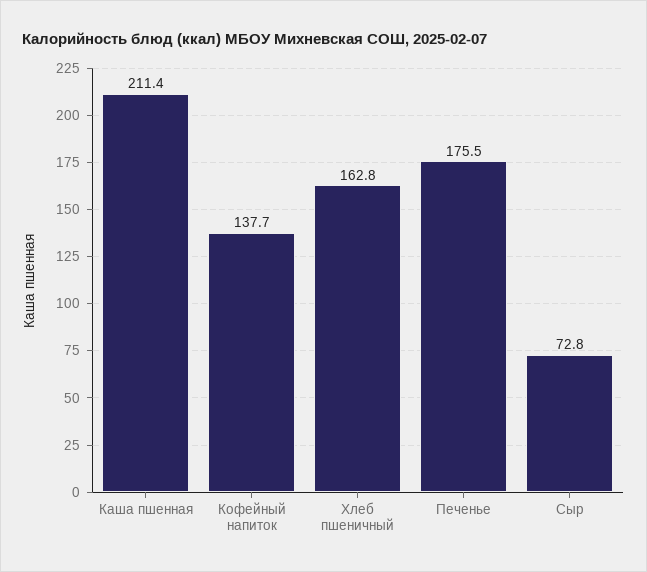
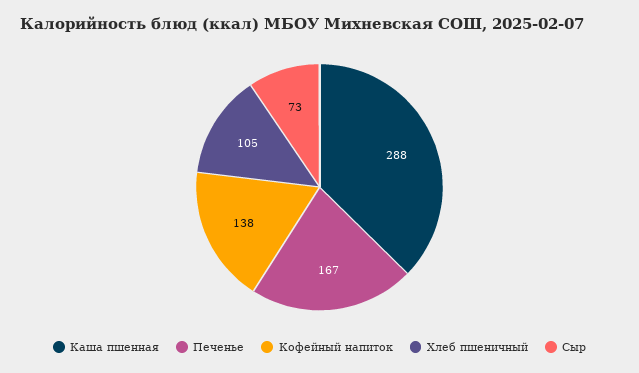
Каша пшенная: 211.4 -> 288
Хлеб пшеничный: 162.8 -> 105
Печенье: 175.5 -> 167

